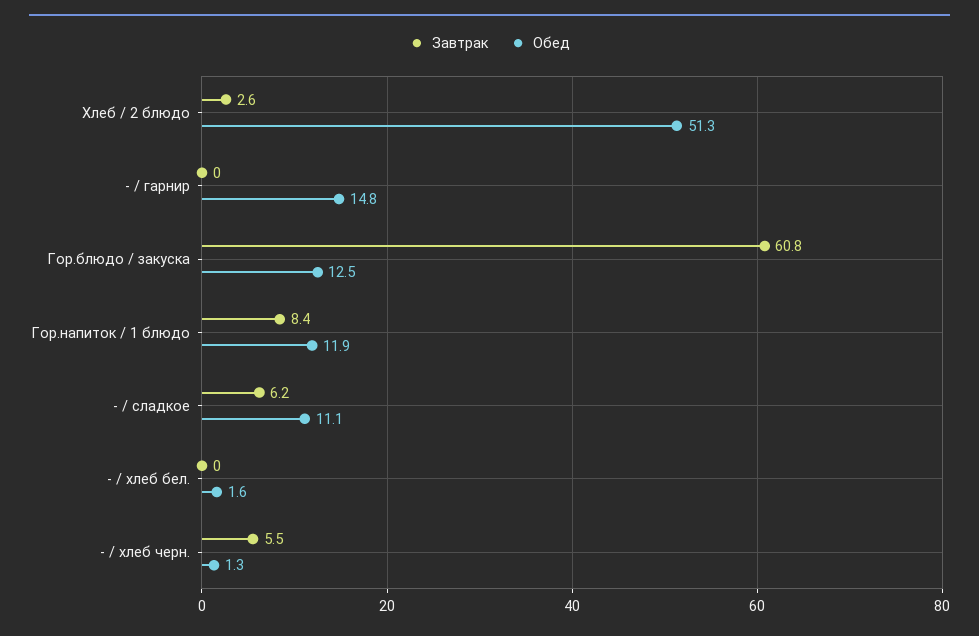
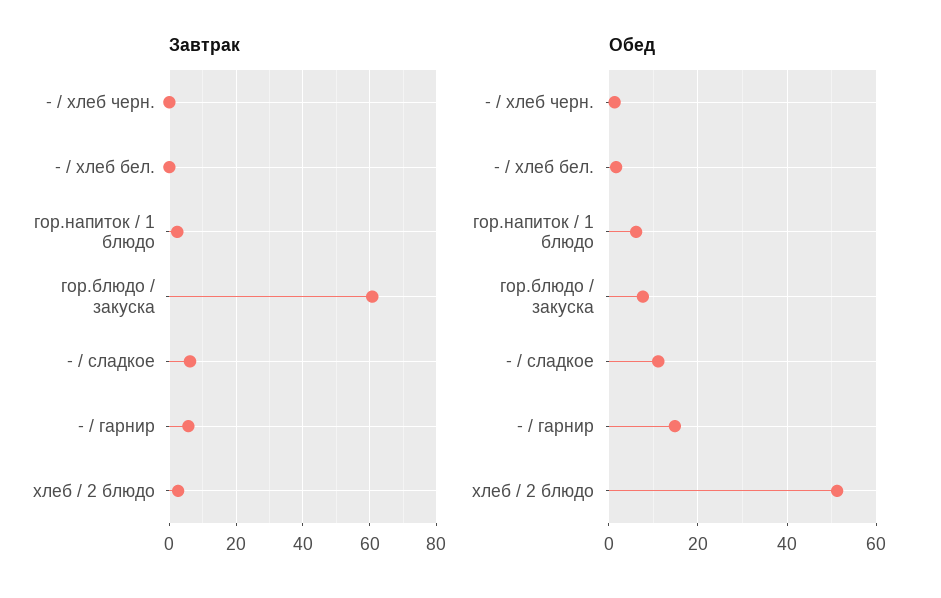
Завтрак, - / гарнир: 0 -> 6
Обед, Гор.блюдо / закуска: 12.5 -> 8
Завтрак, Гор.напиток / 1 блюдо: 8.4 -> 2
Обед, Гор.напиток / 1 блюдо: 11.9 -> 6
Завтрак, - / хлеб черн.: 5.5 -> 0

